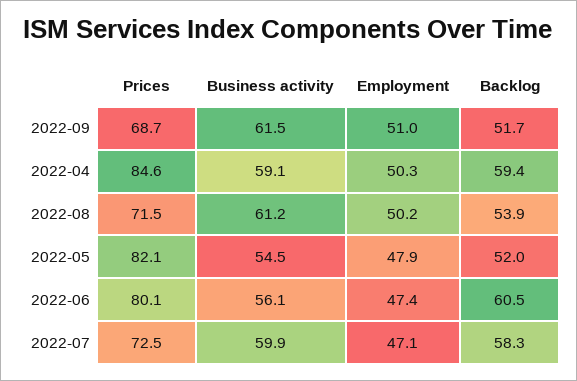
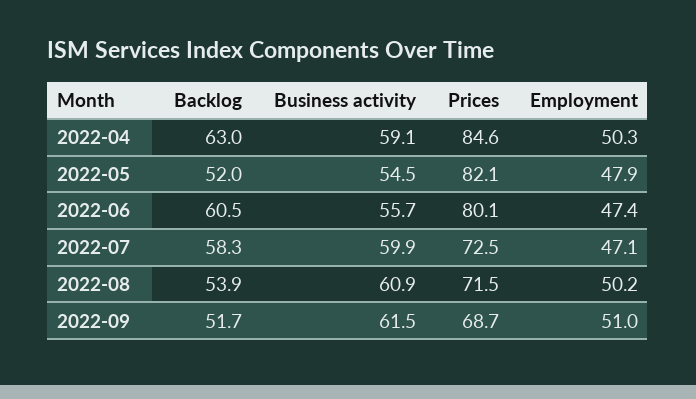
Backlog, 2022-04: 59.4 -> 63
Business activity, 2022-08: 61.2 -> 60.9
Business activity, 2022-06: 56.1 -> 55.7

